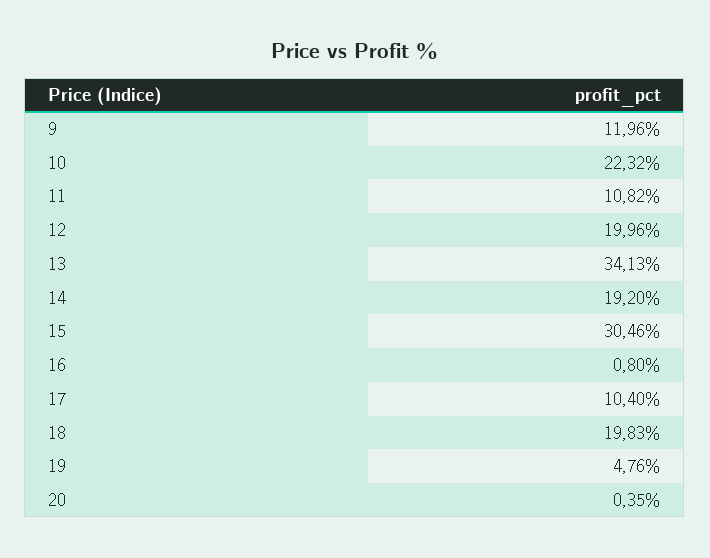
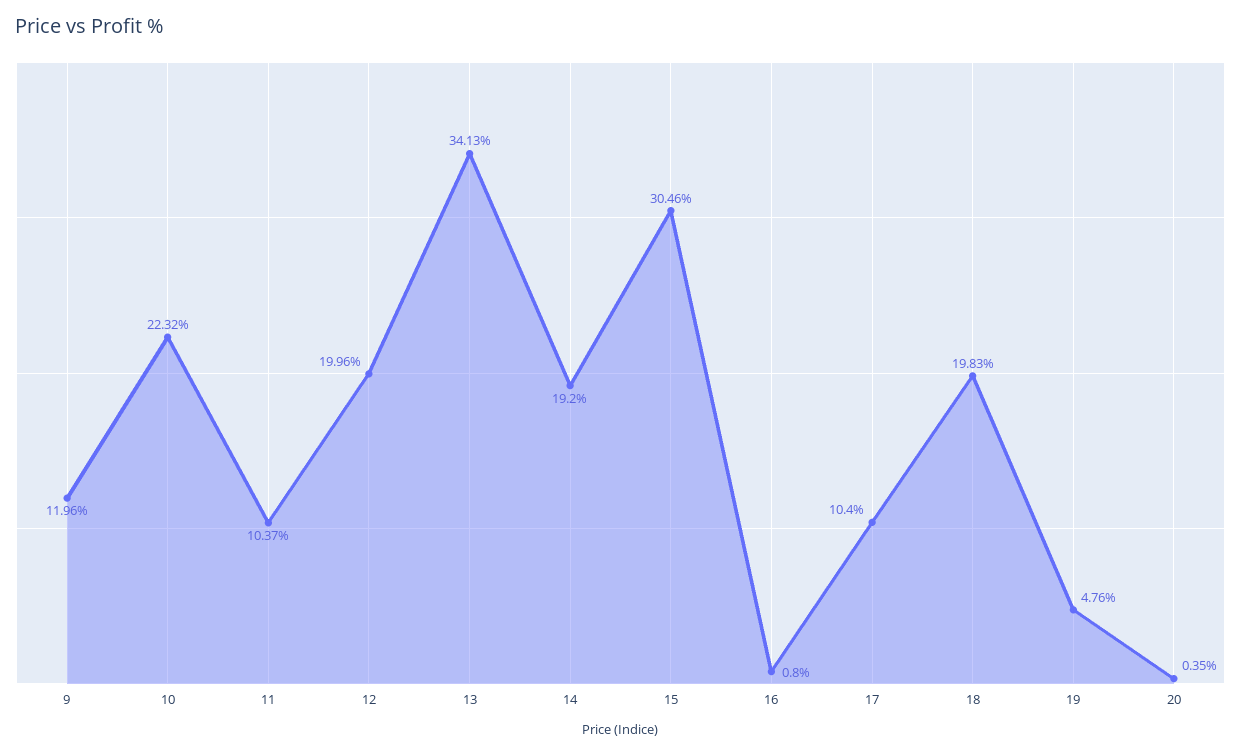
11: 10.82 -> 10.37

